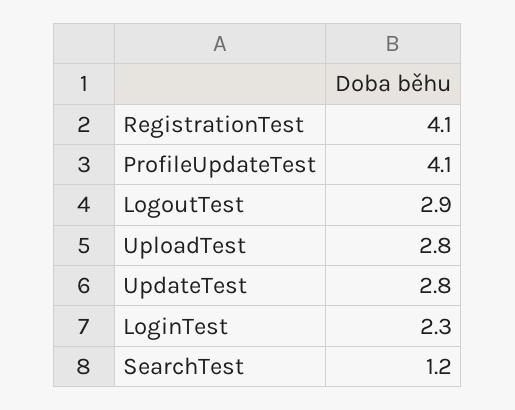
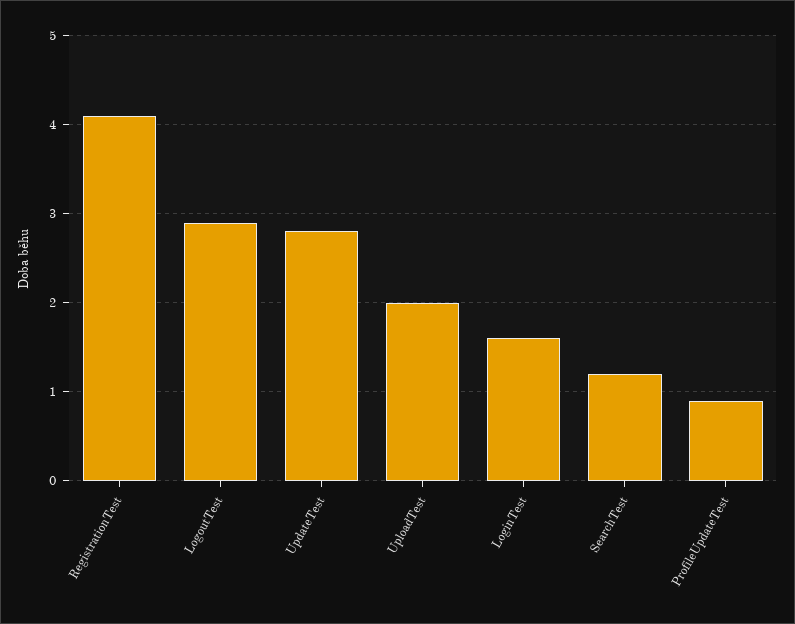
ProfileUpdateTest: 4.1 -> 0.9
UploadTest: 2.8 -> 2
LoginTest: 2.3 -> 1.6

